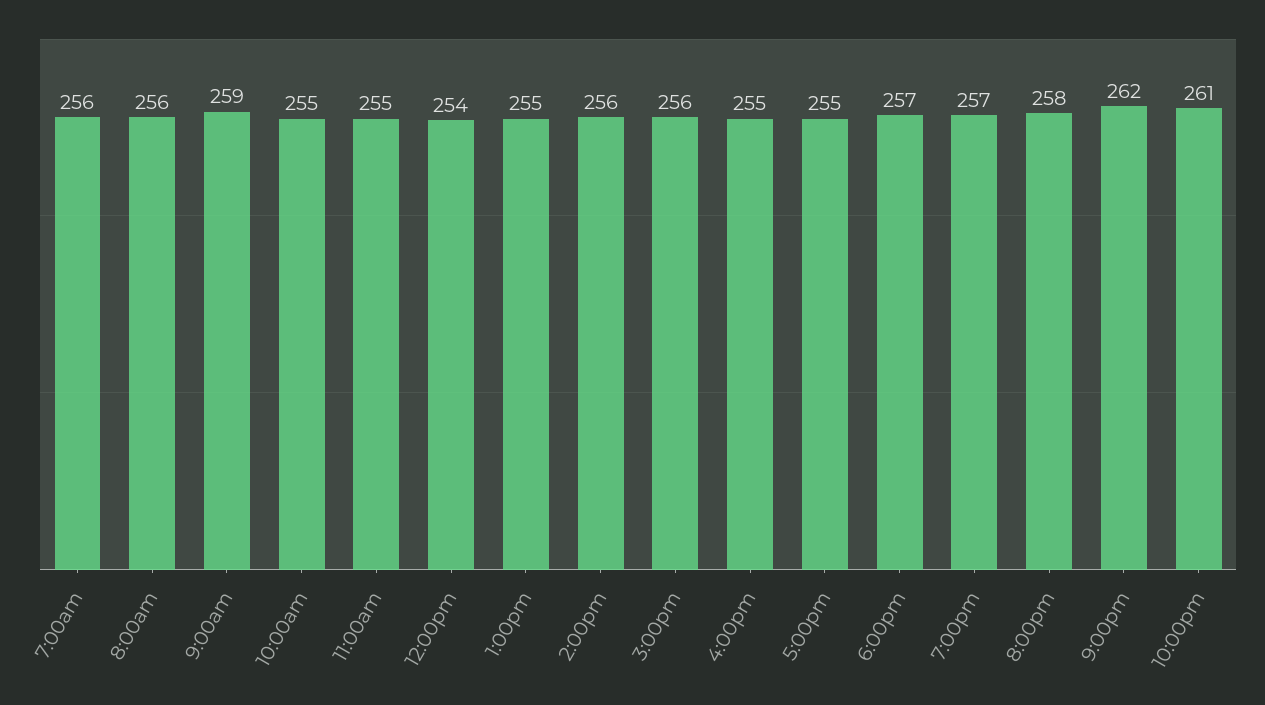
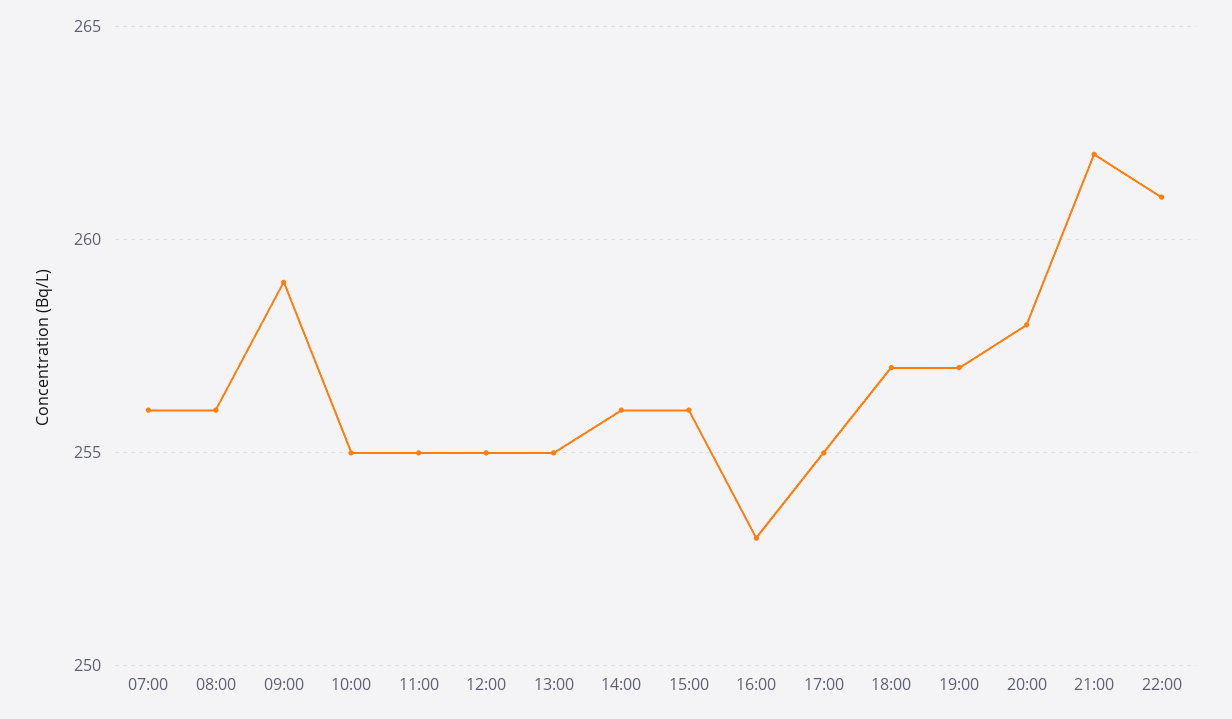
12:00pm: 254 -> 255
4:00pm: 255 -> 253

